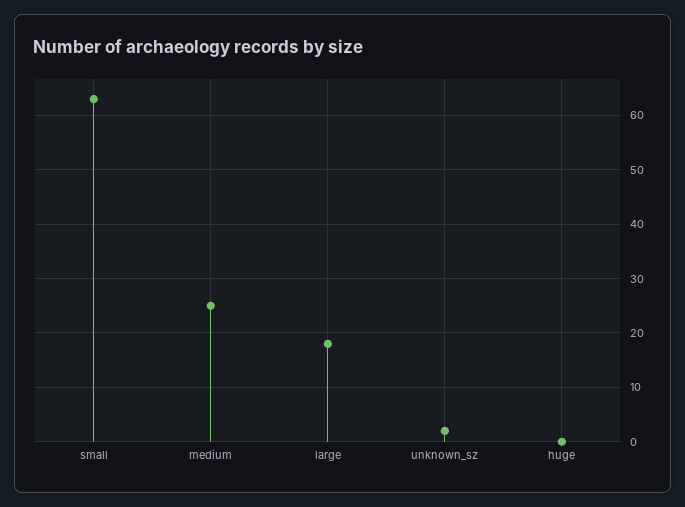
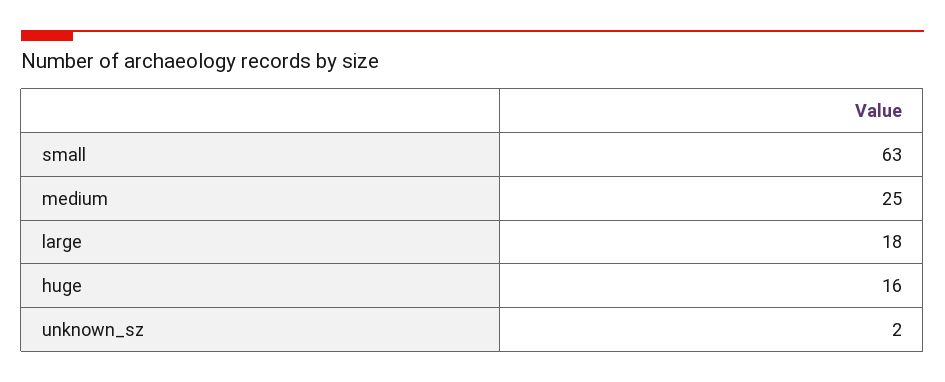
huge: 0 -> 16

